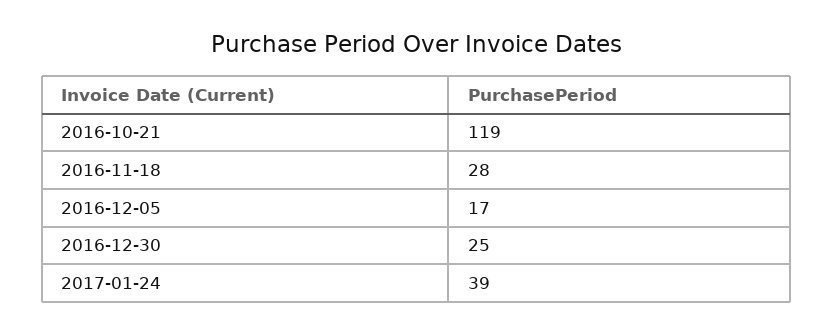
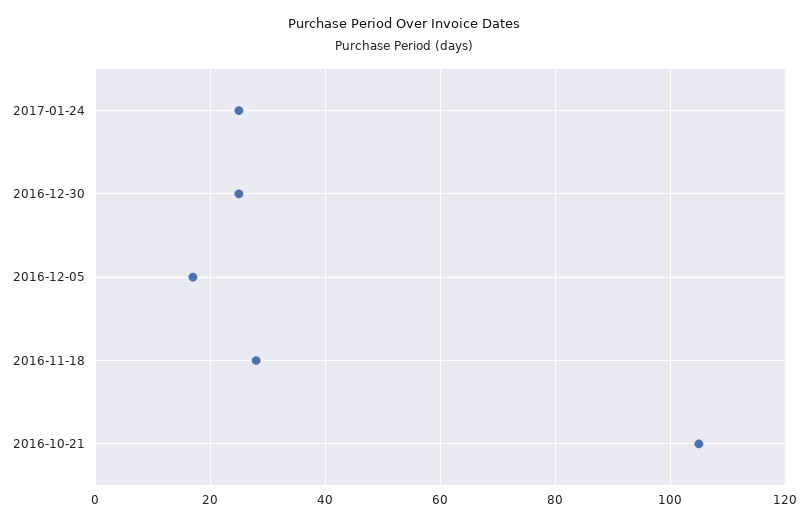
2016-10-21: 119 -> 105
2017-01-24: 39 -> 25

